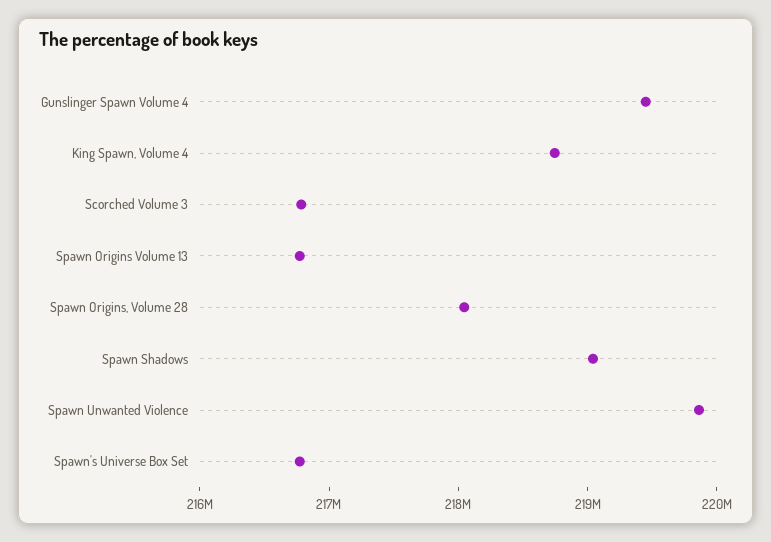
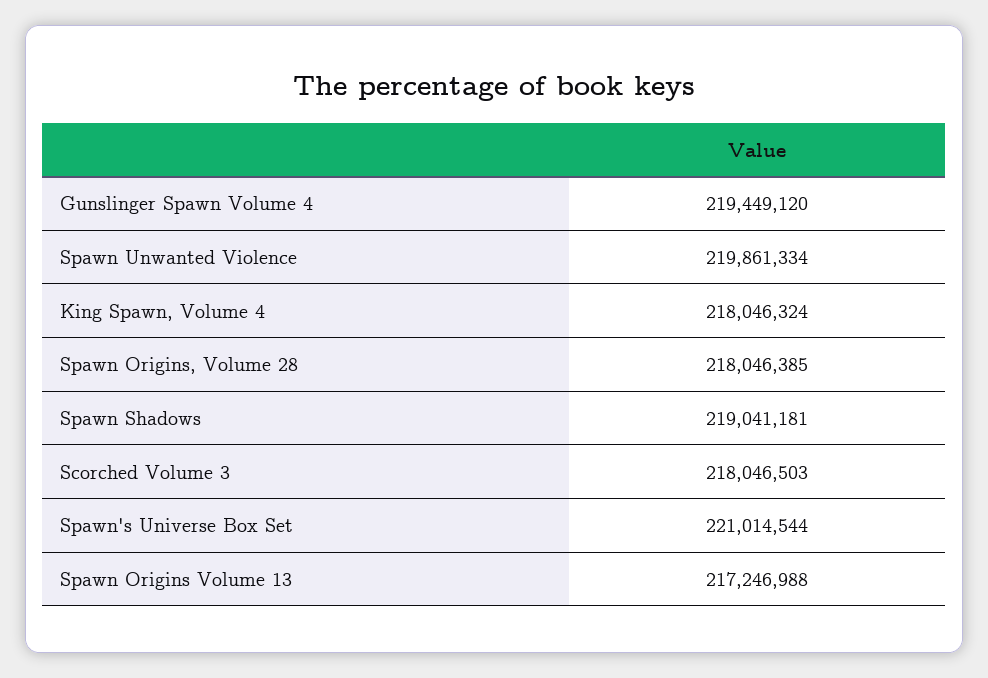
King Spawn, Volume 4: 218800000 -> 218046324
Scorched Volume 3: 216800000 -> 218046503
Spawn Origins Volume 13: 216800000 -> 217246988
Spawn's Universe Box Set: 216800000 -> 221014544

